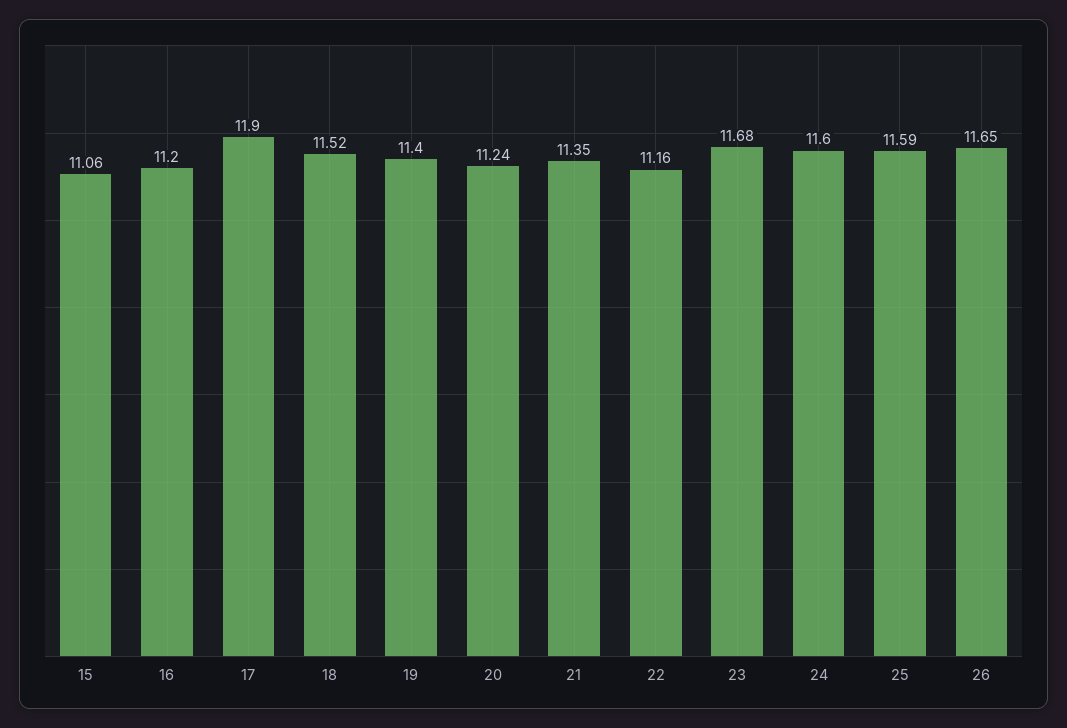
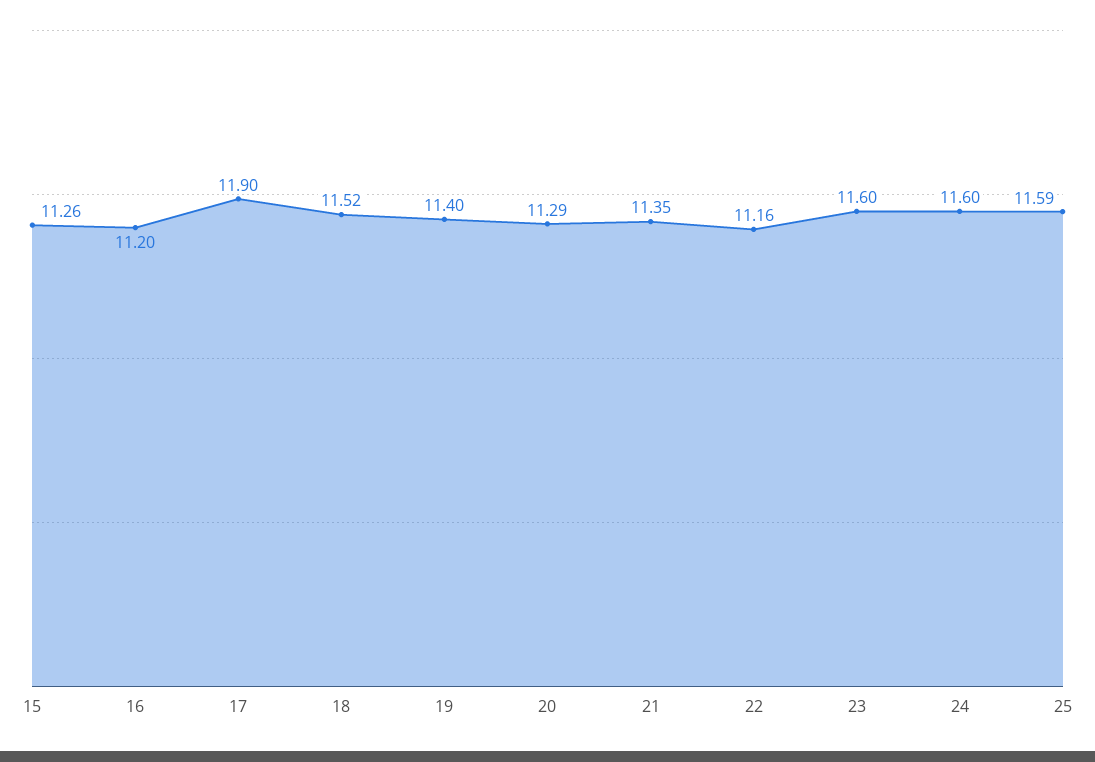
15: 11.06 -> 11.26
20: 11.24 -> 11.29
23: 11.68 -> 11.6
26: 11.65 -> none

